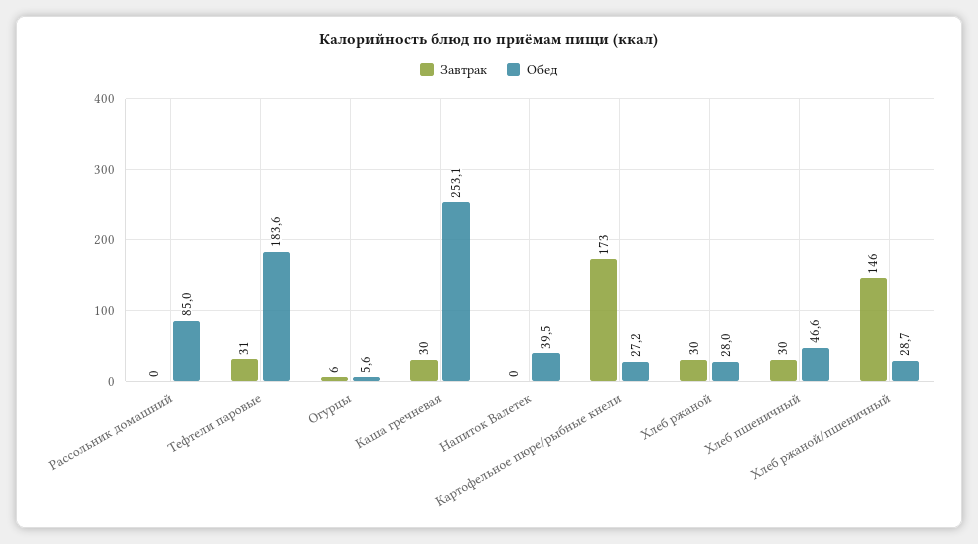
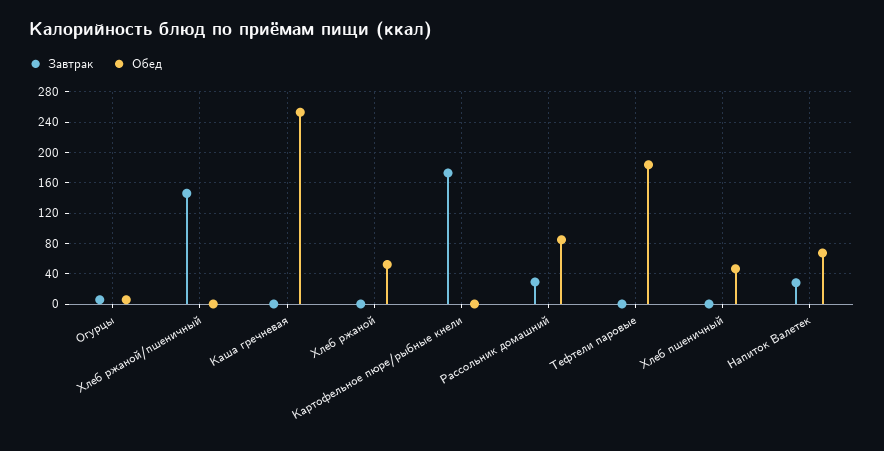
Завтрак, Рассольник домашний: 0 -> 30
Завтрак, Тефтели паровые: 31 -> 0
Завтрак, Каша гречневая: 30 -> 0
Завтрак, Напиток Валетек: 0 -> 30
Обед, Напиток Валетек: 39.5 -> 70
Обед, Картофельное пюре/рыбные кнели: 27.2 -> 0
Завтрак, Хлеб ржаной: 30 -> 0
Обед, Хлеб ржаной: 28 -> 50
Завтрак, Хлеб пшеничный: 30 -> 0
Обед, Хлеб ржаной/пшеничный: 28.7 -> 0

